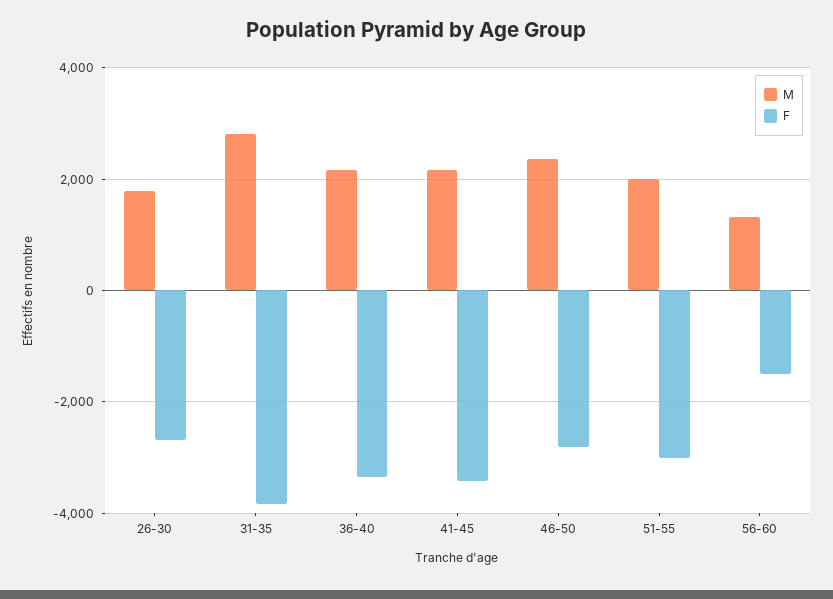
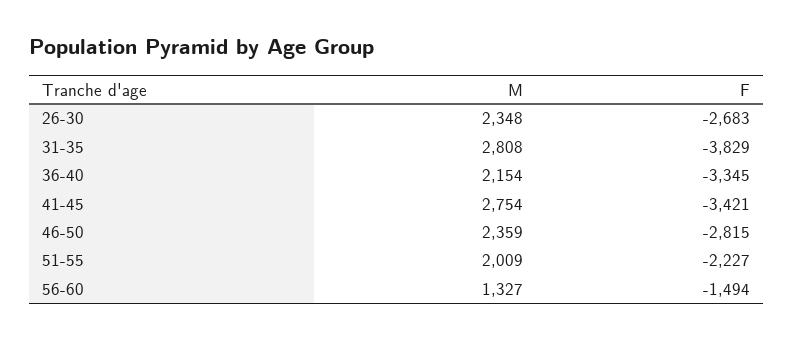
M, 26-30: 1800 -> 2348
M, 41-45: 2200 -> 2754
F, 51-55: -3000 -> -2227

